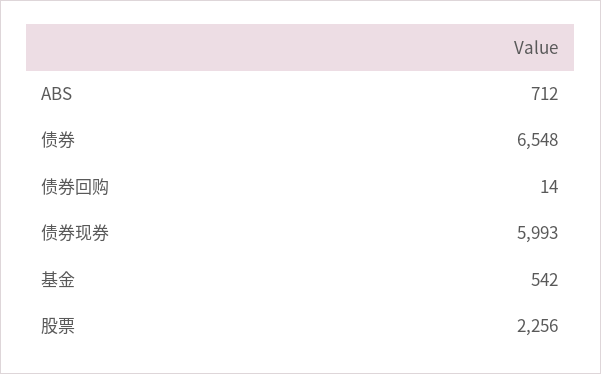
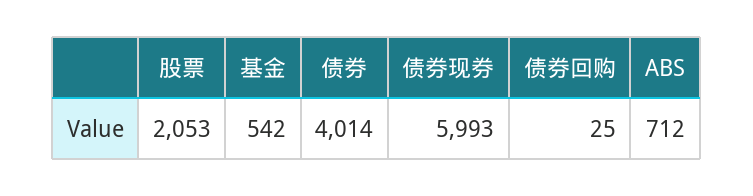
债券: 6548 -> 4014
债券回购: 14 -> 25
股票: 2256 -> 2053

